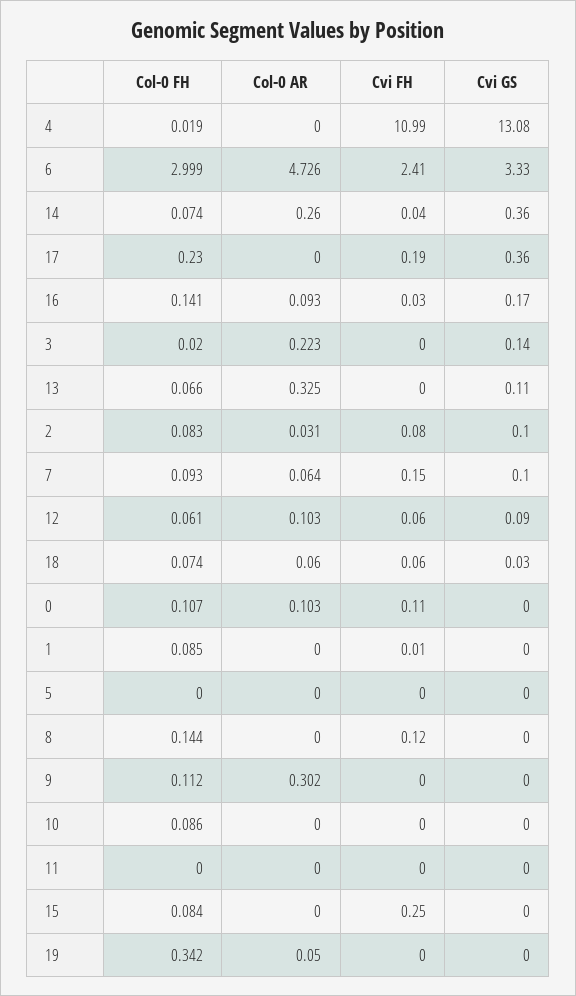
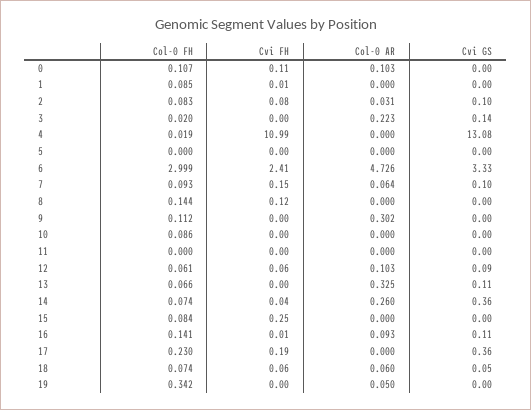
Cvi FH, 16: 0.03 -> 0.01
Cvi GS, 16: 0.17 -> 0.11
Cvi GS, 18: 0.03 -> 0.05

